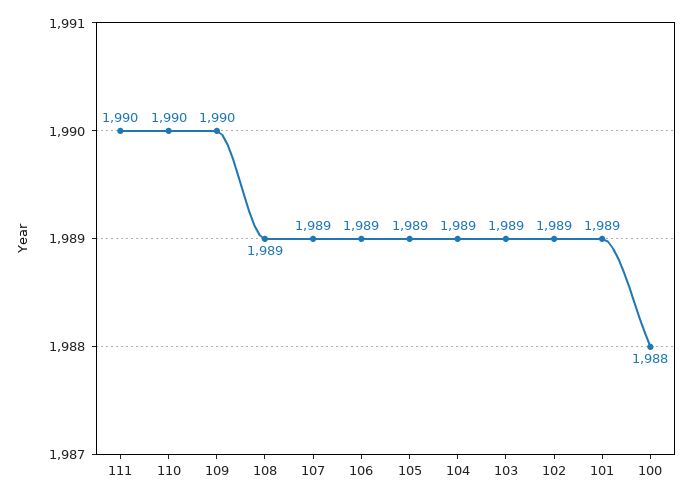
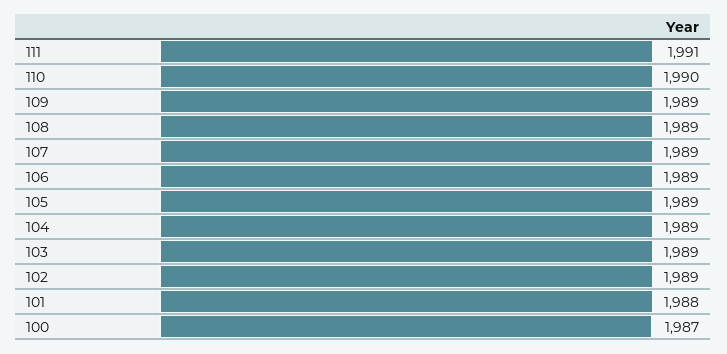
111: 1990 -> 1991
109: 1990 -> 1989
101: 1989 -> 1988
100: 1988 -> 1987

